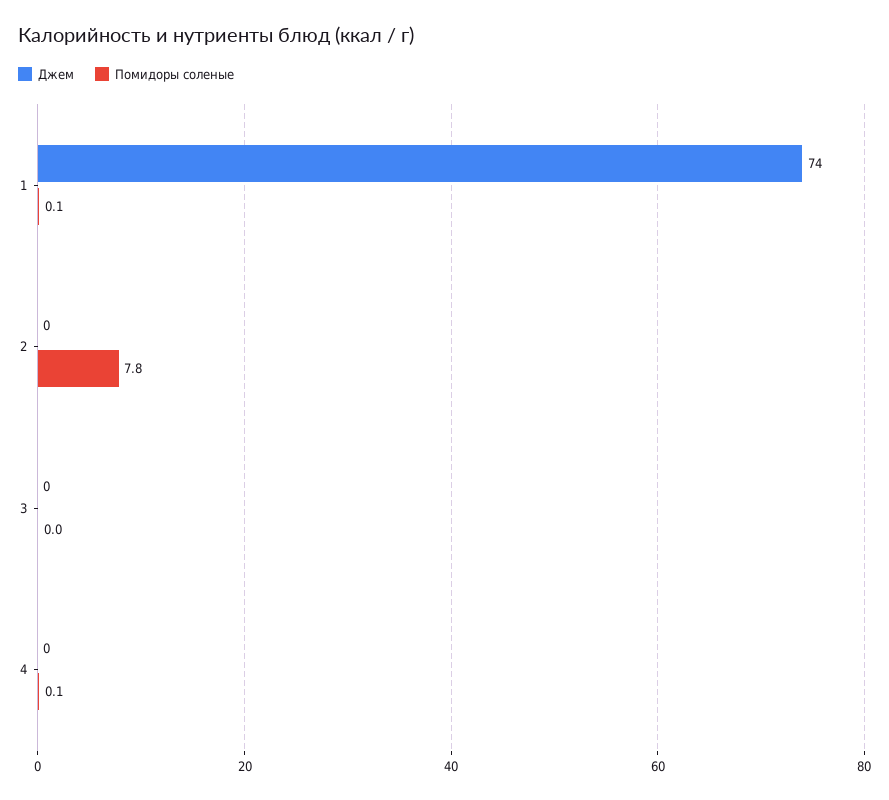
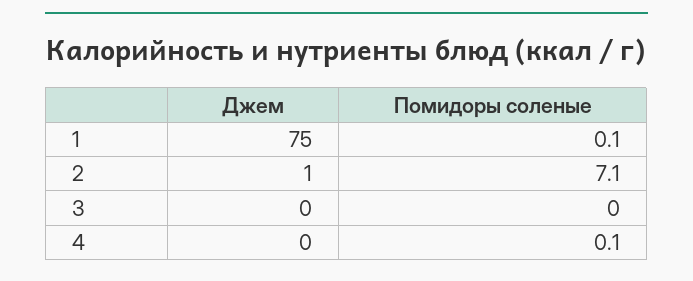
Джем, 1: 74 -> 75
Джем, 2: 0 -> 1
Помидоры соленые, 2: 7.8 -> 7.1

